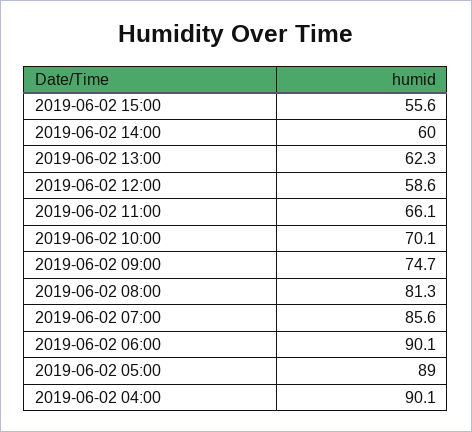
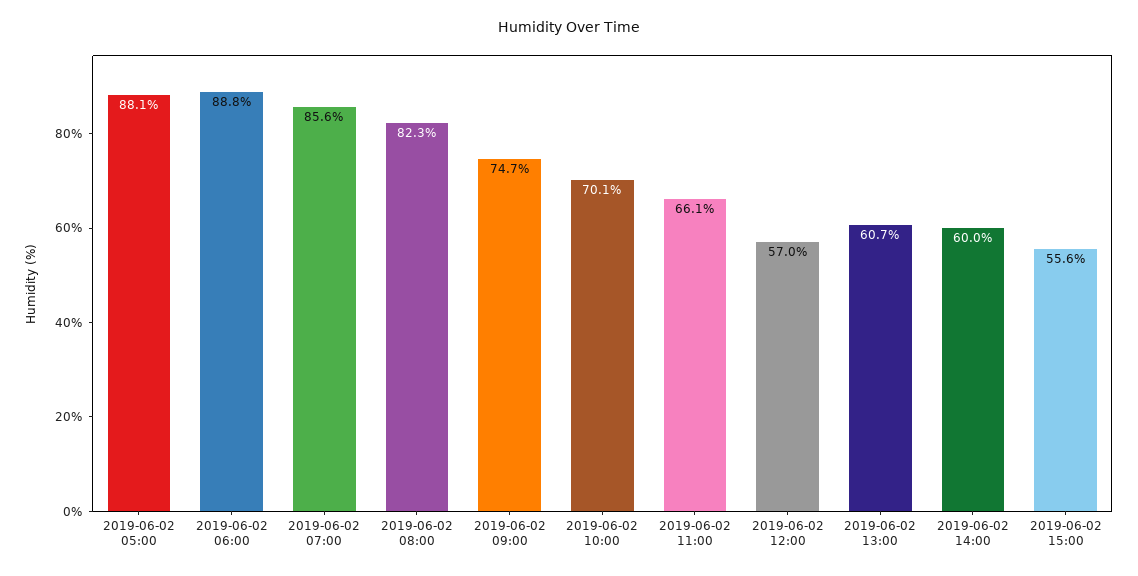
2019-06-02 13:00: 62.3 -> 60.7
2019-06-02 12:00: 58.6 -> 57
2019-06-02 08:00: 81.3 -> 82.3
2019-06-02 06:00: 90.1 -> 88.8
2019-06-02 05:00: 89 -> 88.1
2019-06-02 04:00: 90.1 -> none

